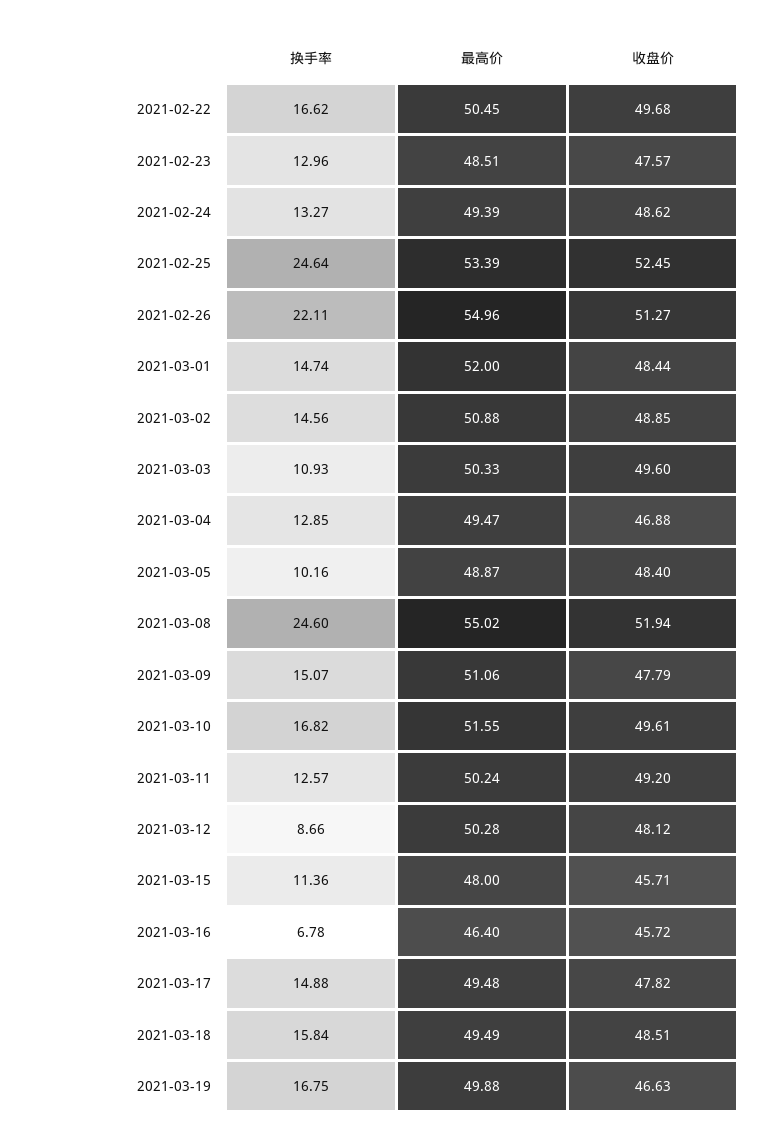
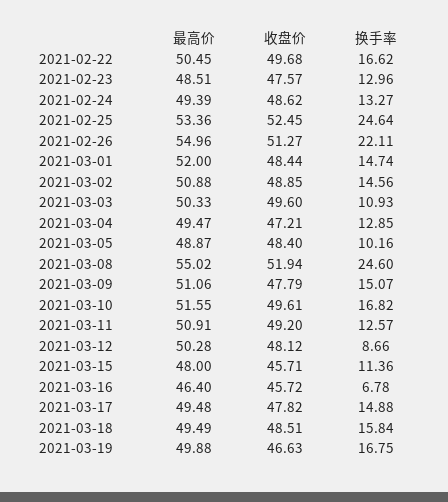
最高价, 2021-02-25: 53.39 -> 53.36
收盘价, 2021-03-04: 46.88 -> 47.21
最高价, 2021-03-11: 50.24 -> 50.91

